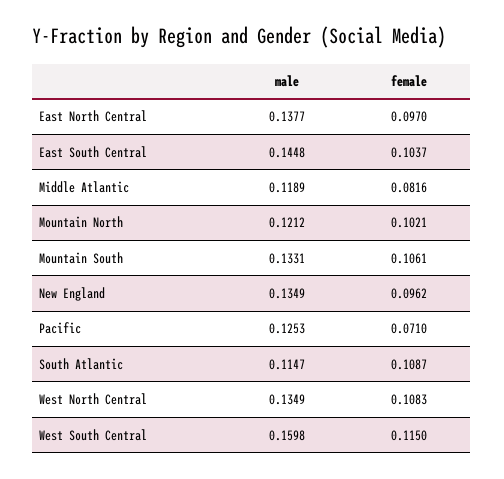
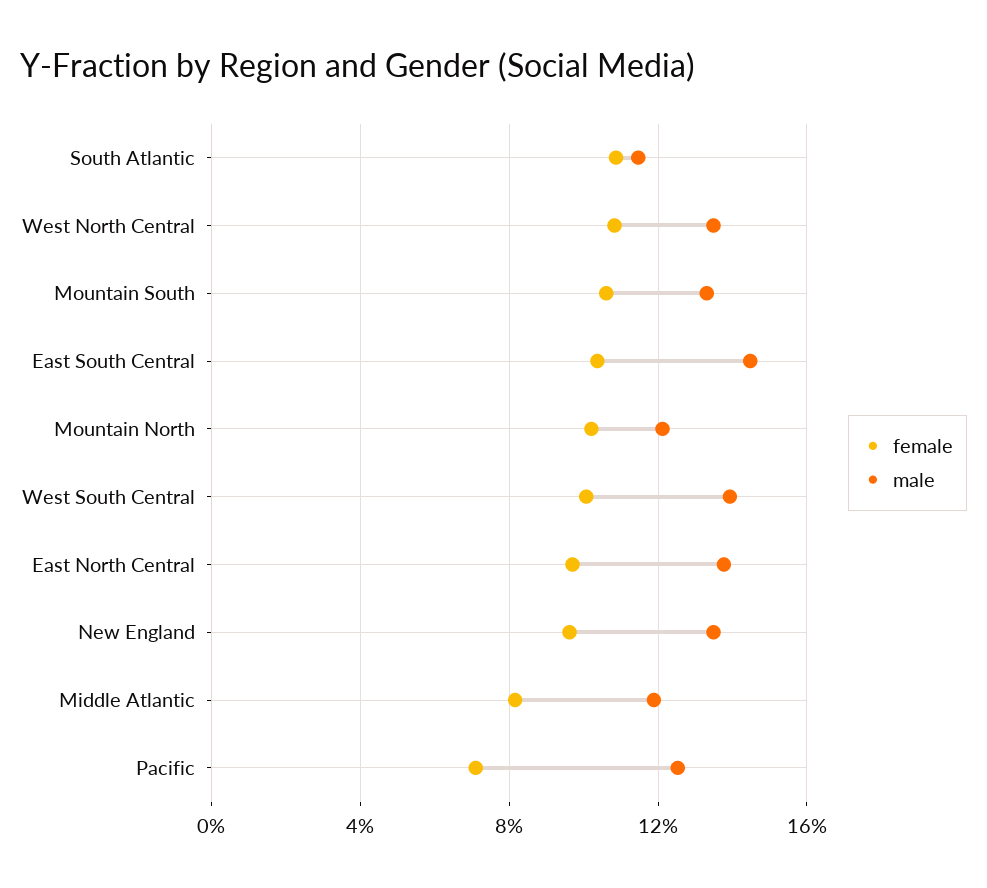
male, West South Central: 0.1598 -> 0.14
female, West South Central: 0.115 -> 0.1

